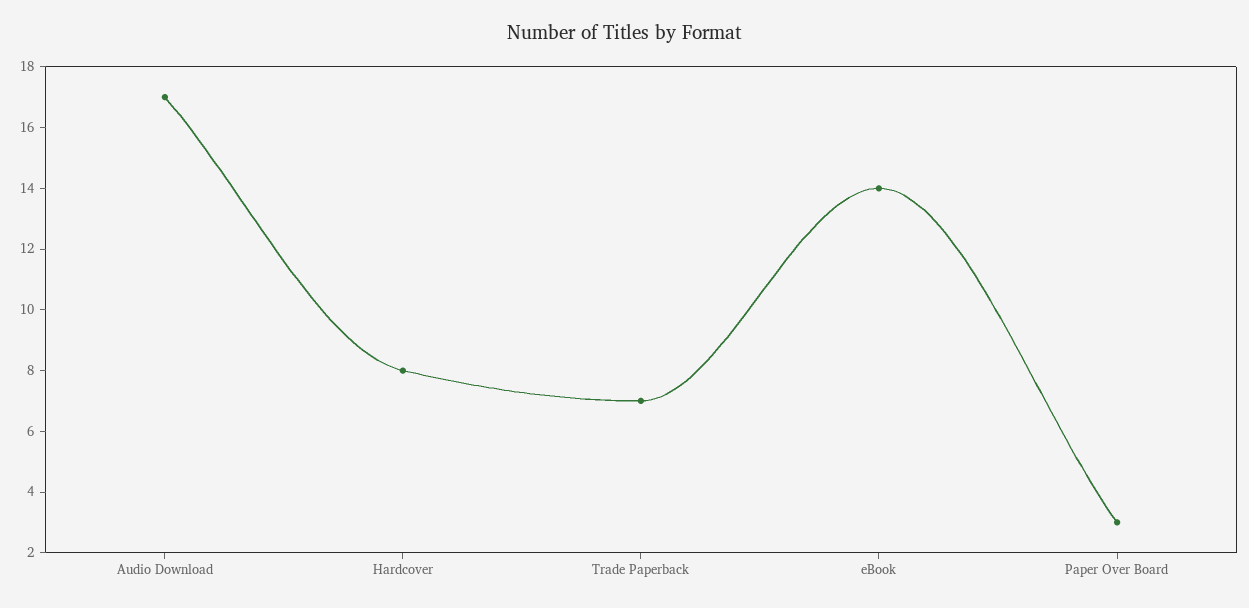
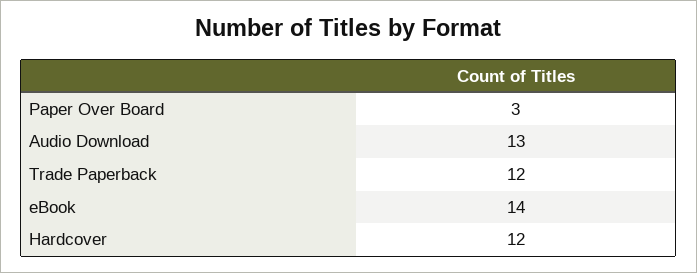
Audio Download: 17 -> 13
Hardcover: 8 -> 12
Trade Paperback: 7 -> 12

